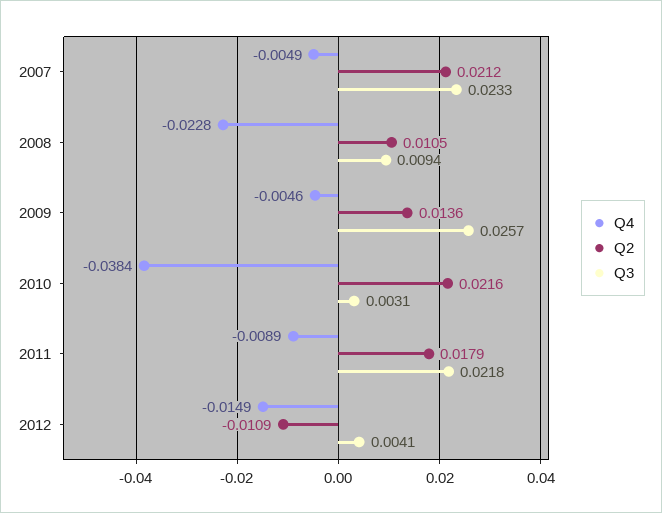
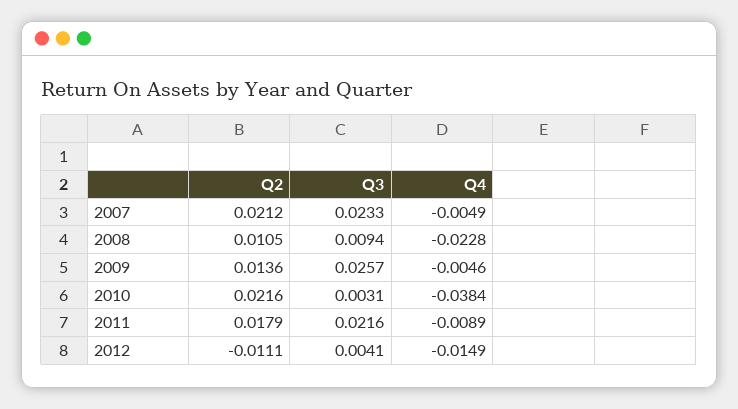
Q3, 2011: 0.0218 -> 0.0216
Q2, 2012: -0.0109 -> -0.0111

